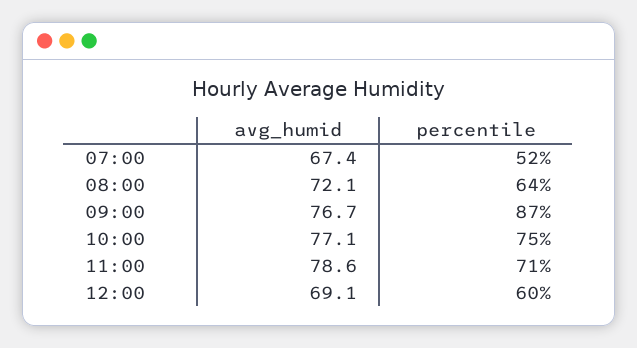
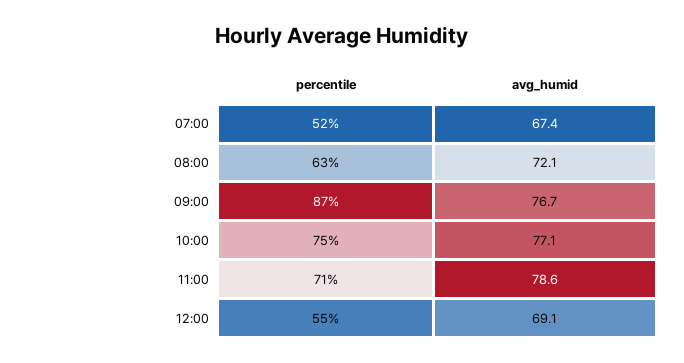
percentile, 08:00: 64 -> 63
percentile, 12:00: 60 -> 55

